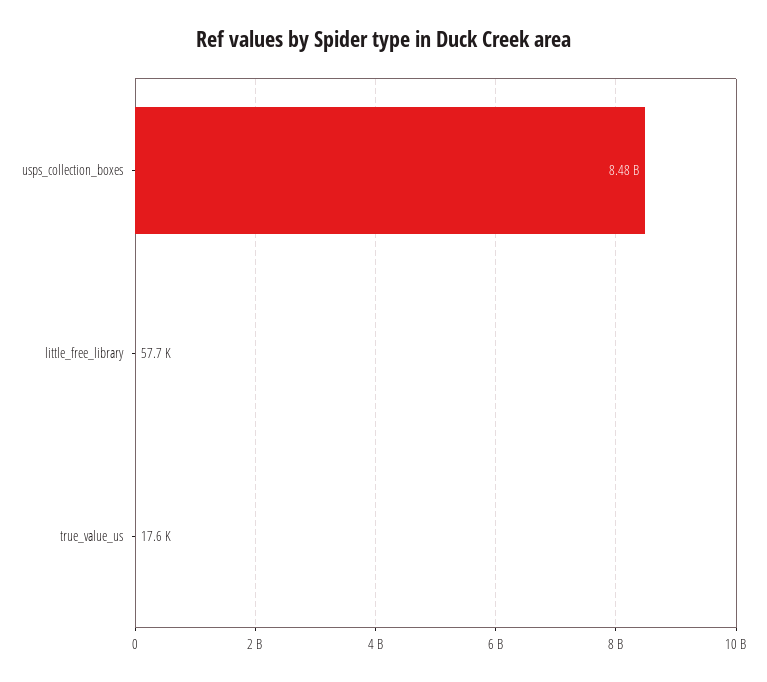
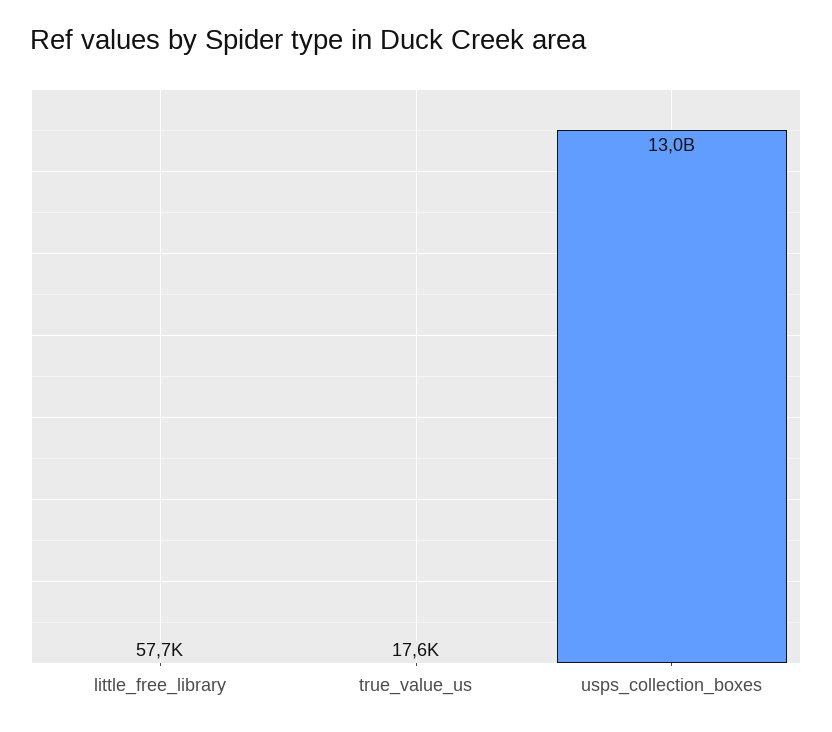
usps_collection_boxes: 8480000000 -> 13000000000

